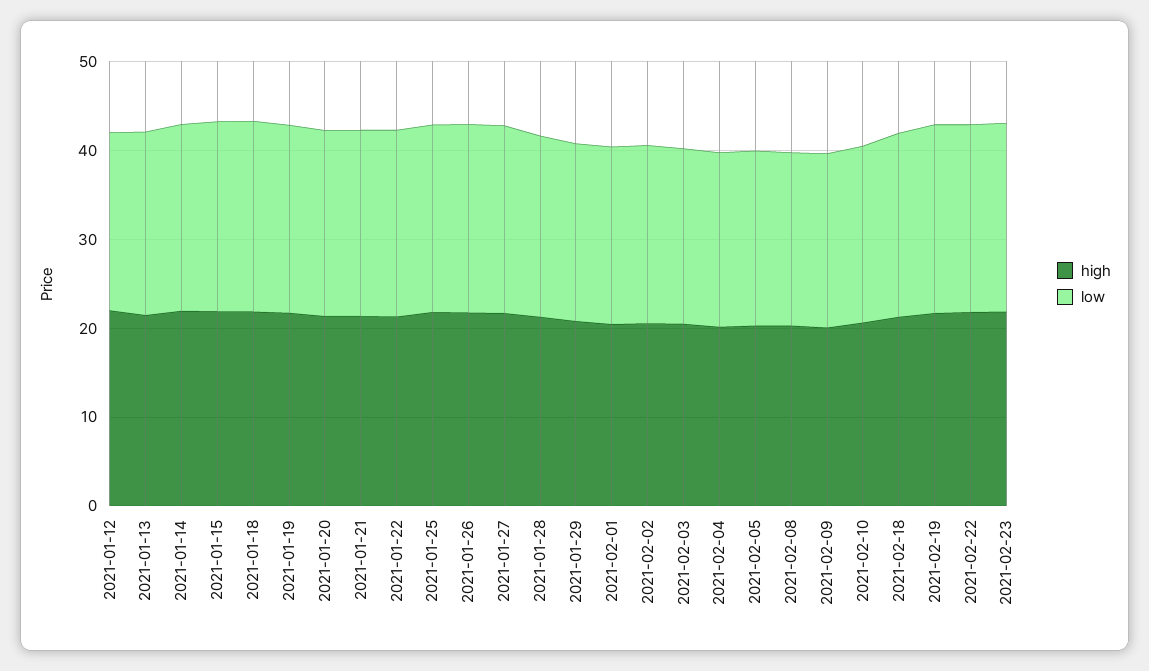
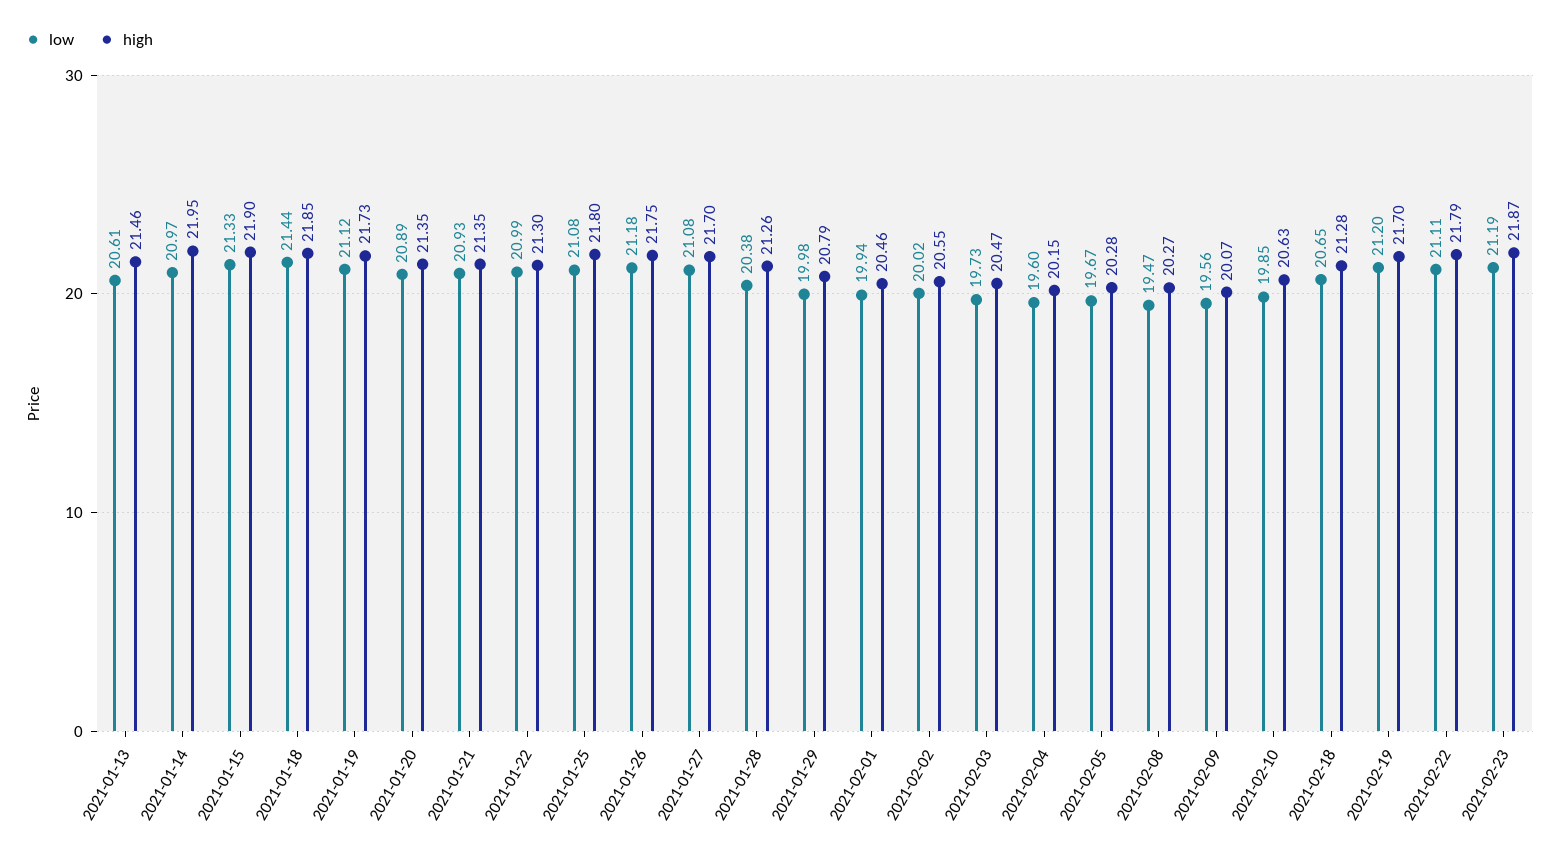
high, 2021-01-12: 22 -> none
low, 2021-01-12: 20 -> none

